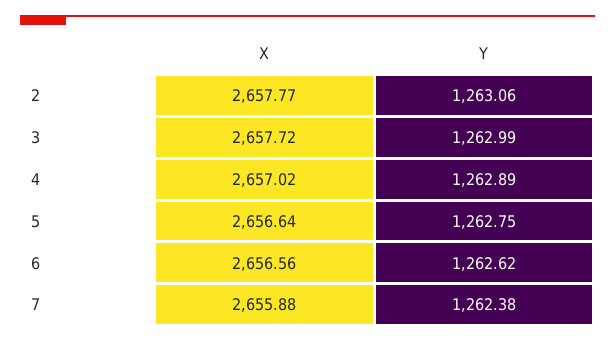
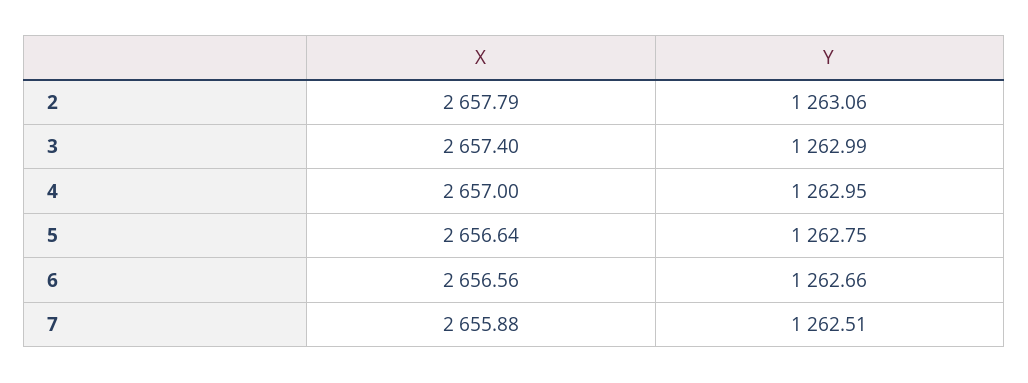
X, 2: 2657.77 -> 2657.79
X, 3: 2657.72 -> 2657.4
X, 4: 2657.02 -> 2657
Y, 4: 1262.89 -> 1262.95
Y, 6: 1262.62 -> 1262.66
Y, 7: 1262.38 -> 1262.51

